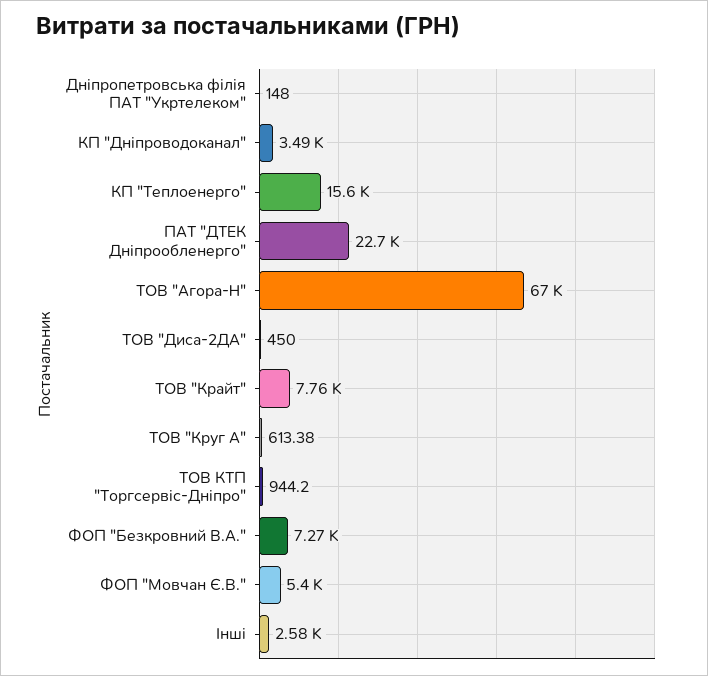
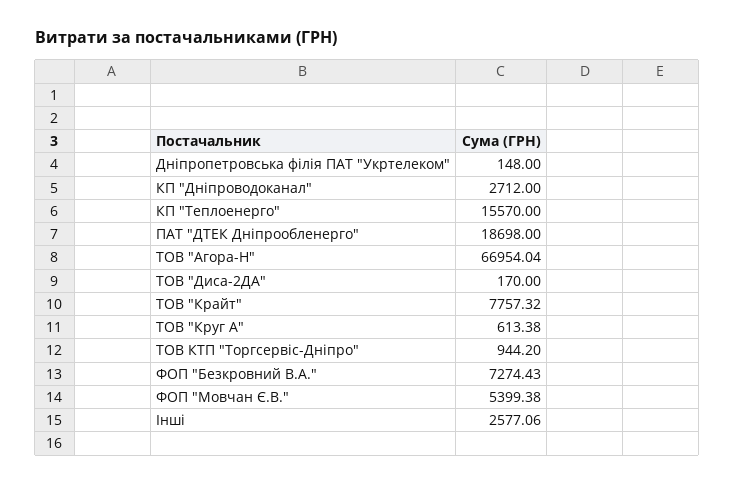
КП "Дніпроводоканал": 3490 -> 2712
ПАТ "ДТЕК Дніпрообленерго": 22700 -> 18698
ТОВ "Диса-2ДА": 450 -> 170

